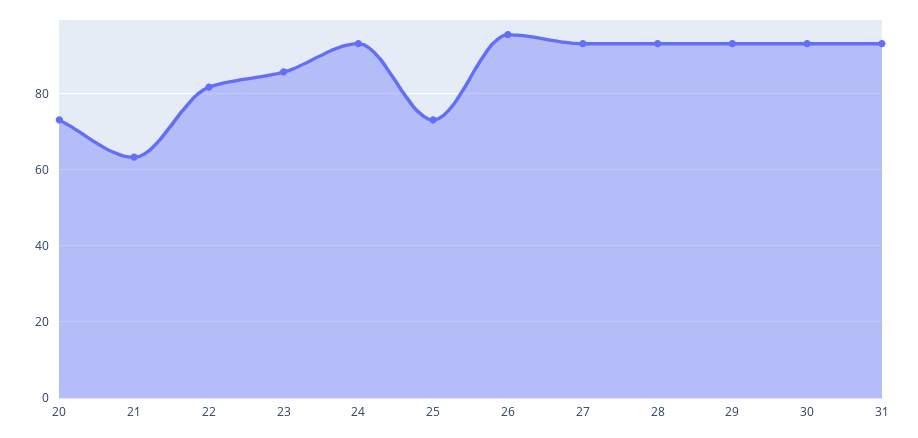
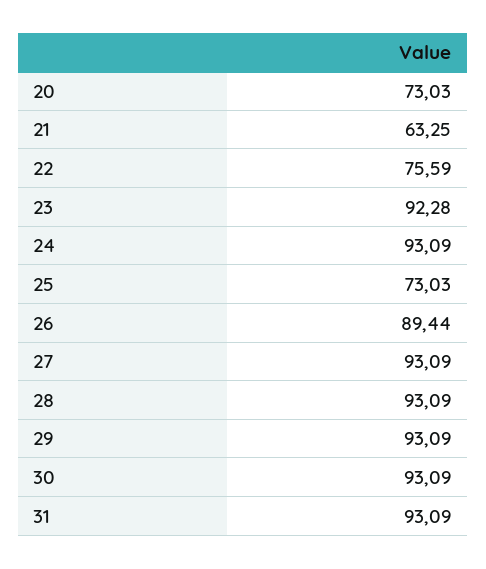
22: 82 -> 75.59
23: 86 -> 92.28
26: 96 -> 89.44

